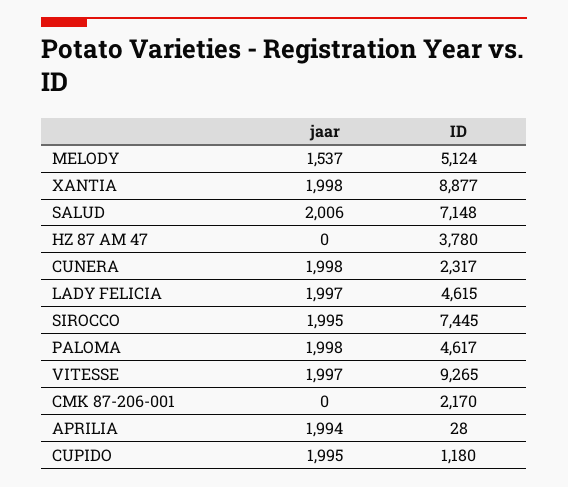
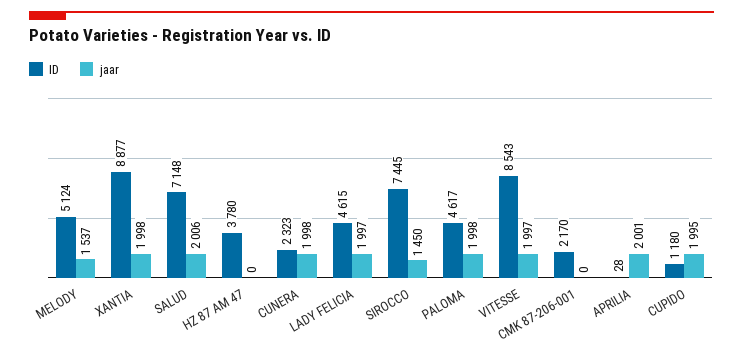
ID, CUNERA: 2317 -> 2323
jaar, SIROCCO: 1995 -> 1450
ID, VITESSE: 9265 -> 8543
jaar, APRILIA: 1994 -> 2001

